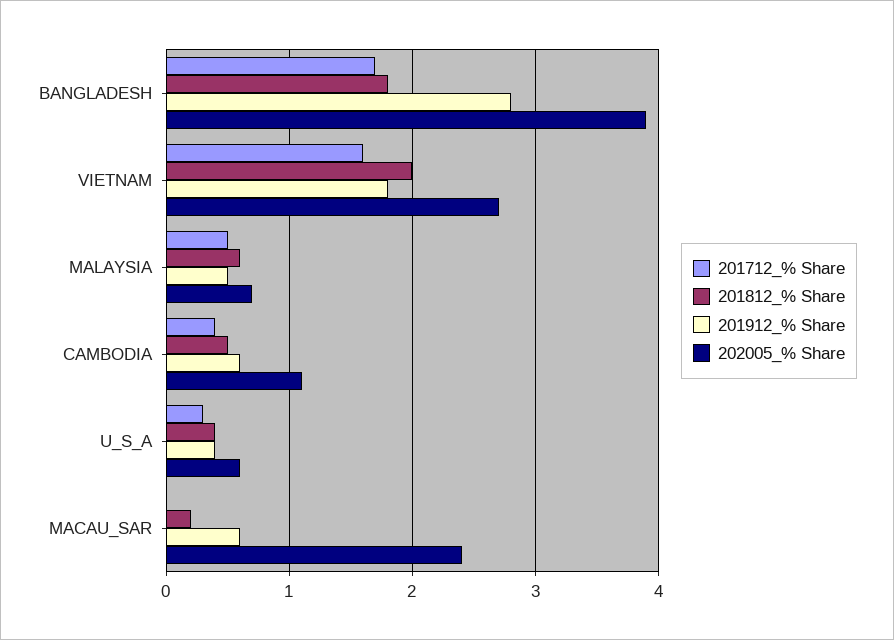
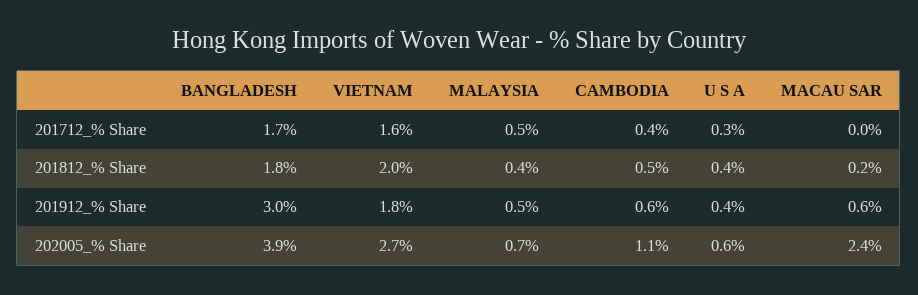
201912_% Share, BANGLADESH: 2.8 -> 3
201812_% Share, MALAYSIA: 0.6 -> 0.4

